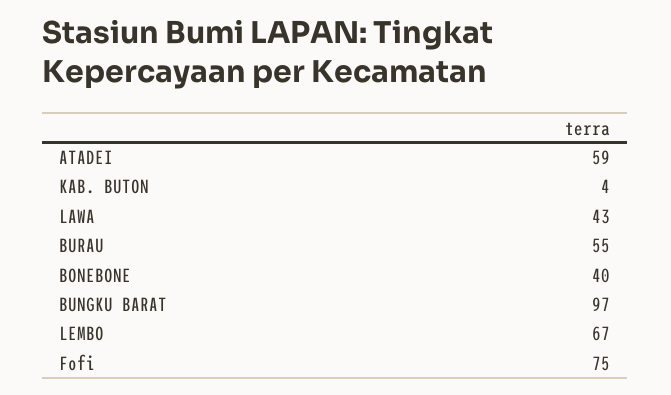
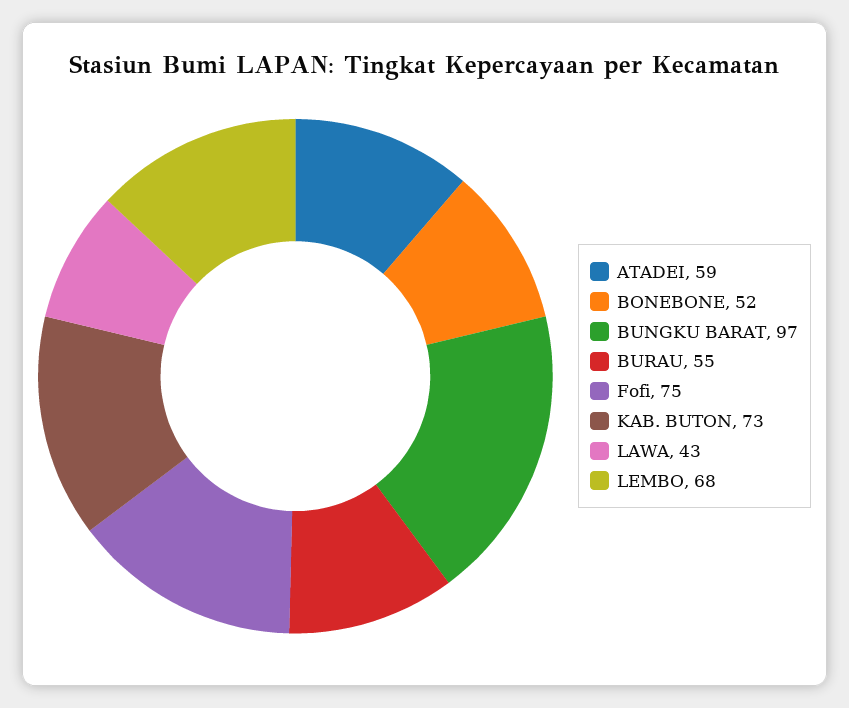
KAB. BUTON: 4 -> 73
BONEBONE: 40 -> 52
LEMBO: 67 -> 68

